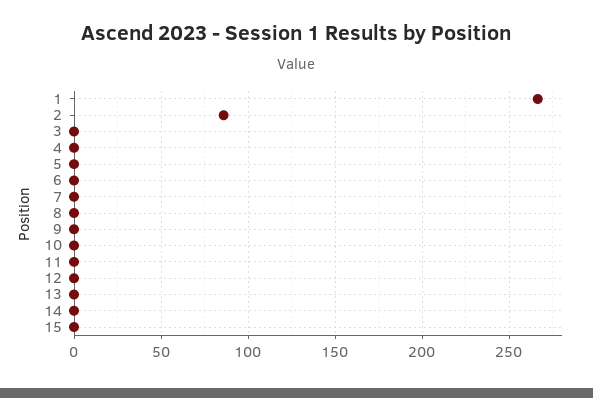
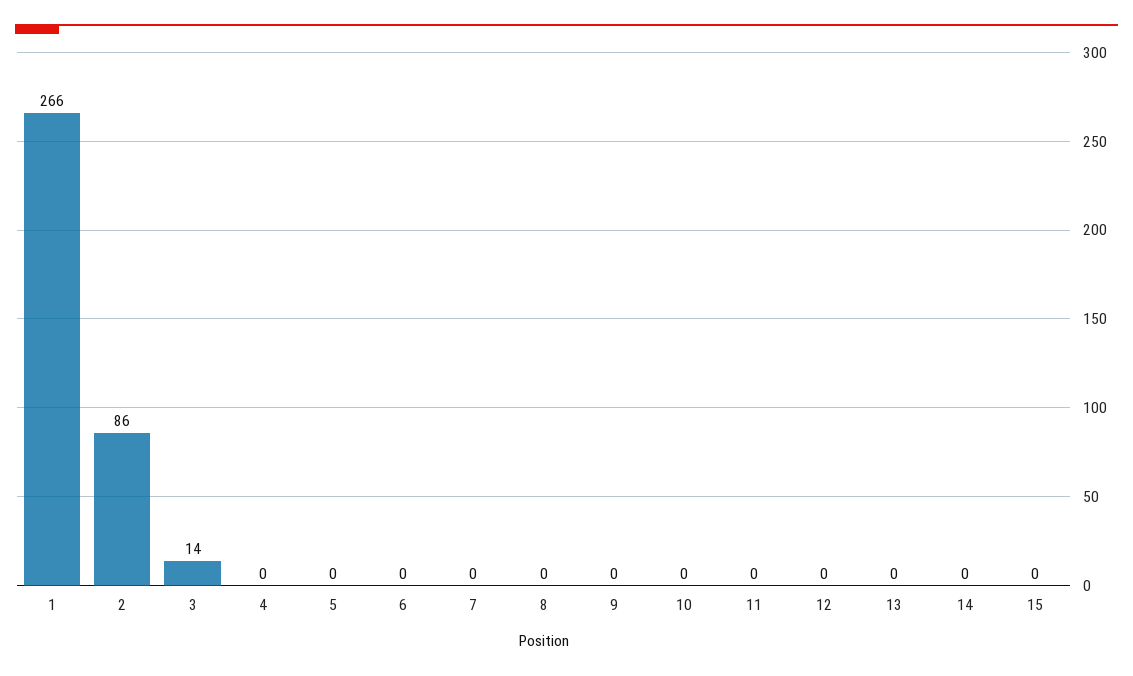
3: 0 -> 14

